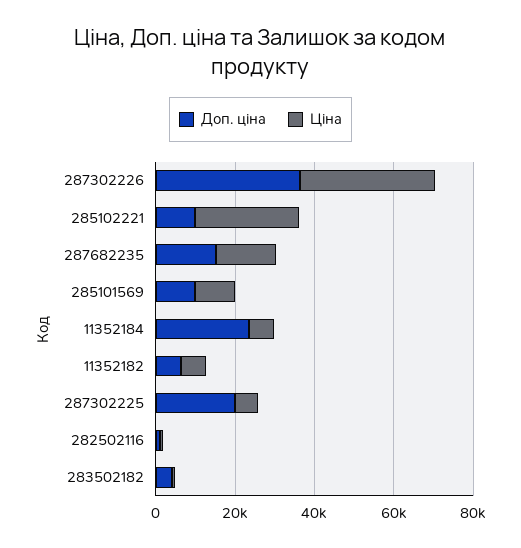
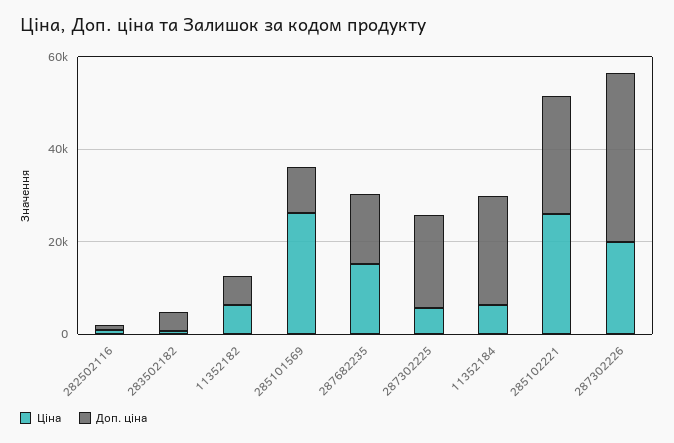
Ціна, 287302226: 35000 -> 20000
Доп. ціна, 285102221: 10000 -> 25000
Ціна, 285101569: 10000 -> 25000

